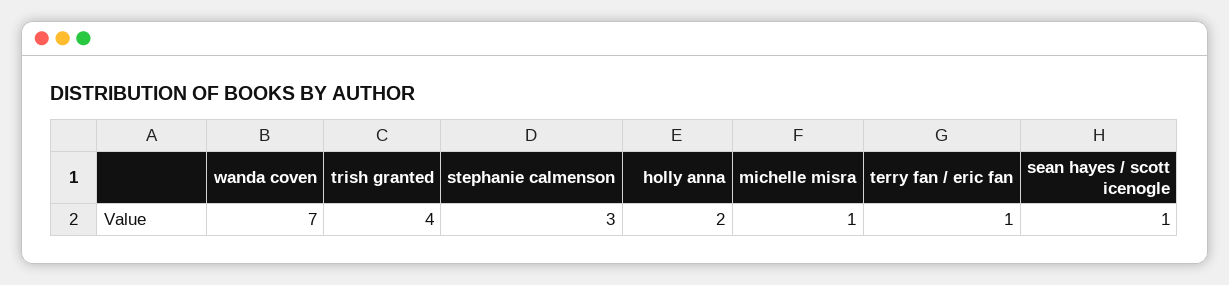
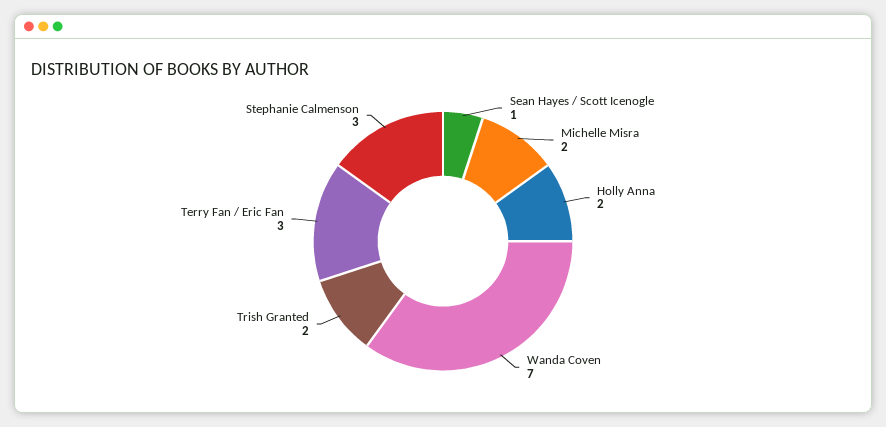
trish granted: 4 -> 2
michelle misra: 1 -> 2
terry fan / eric fan: 1 -> 3

